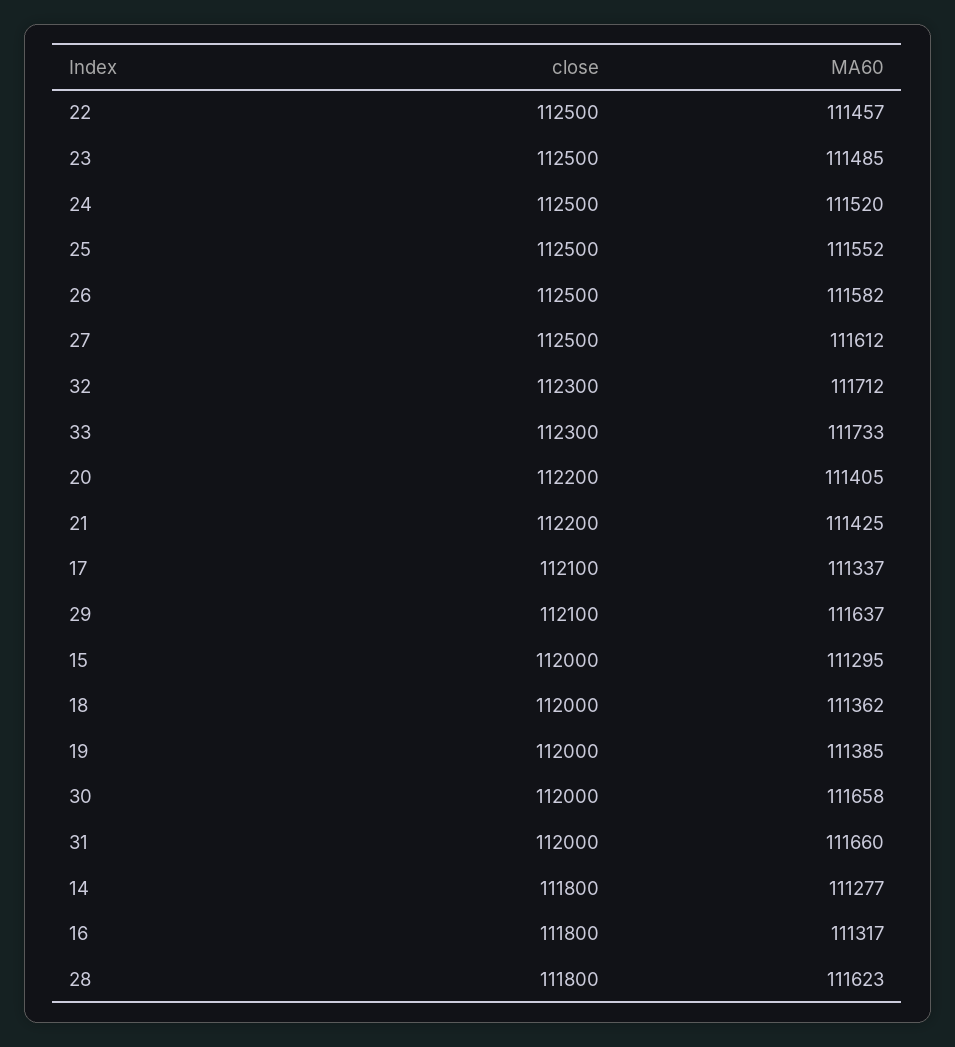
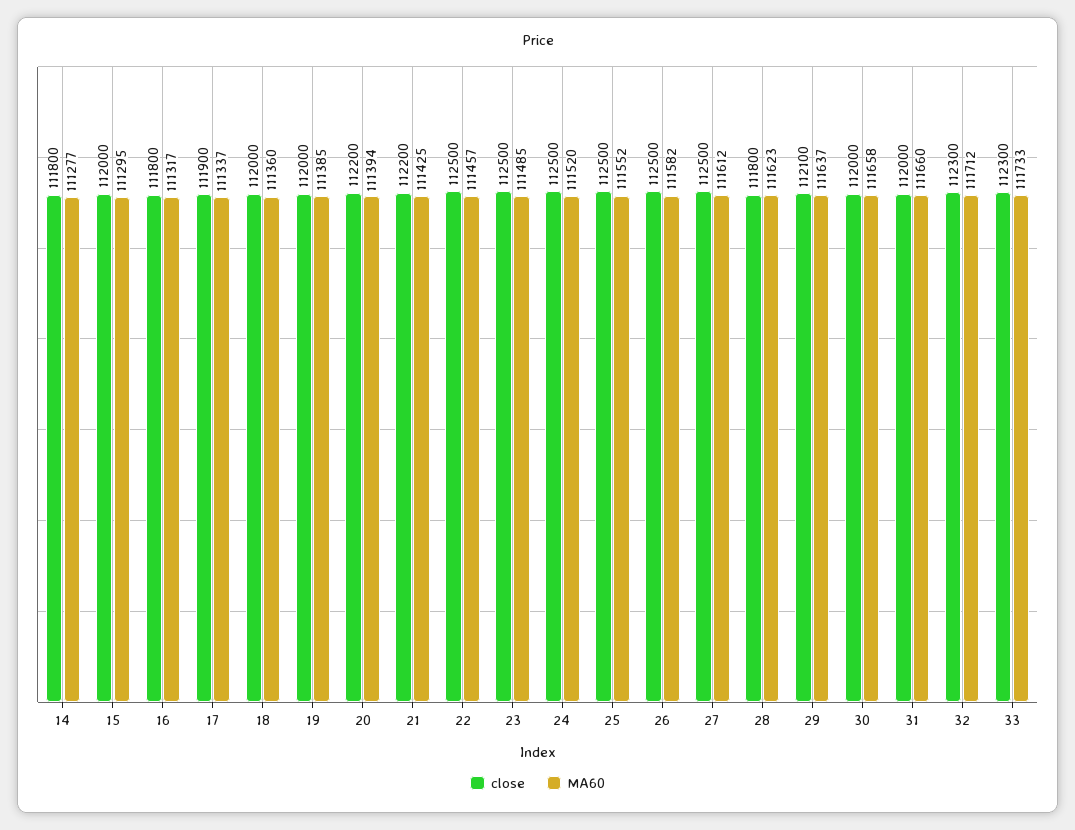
MA60, 20: 111405 -> 111394
close, 17: 112100 -> 111900
MA60, 18: 111362 -> 111360

